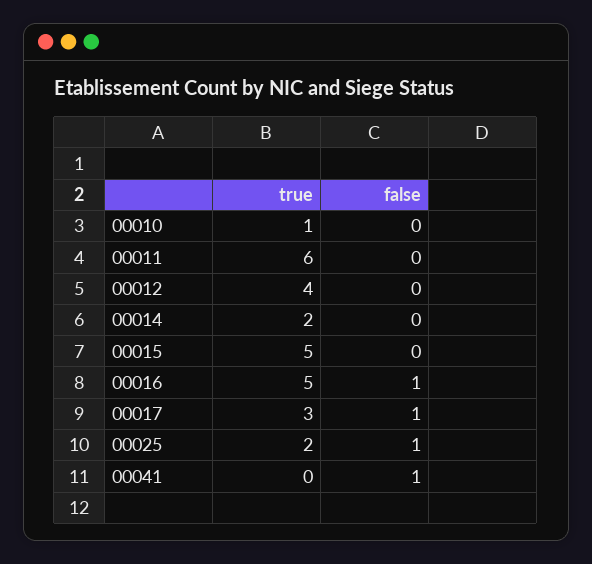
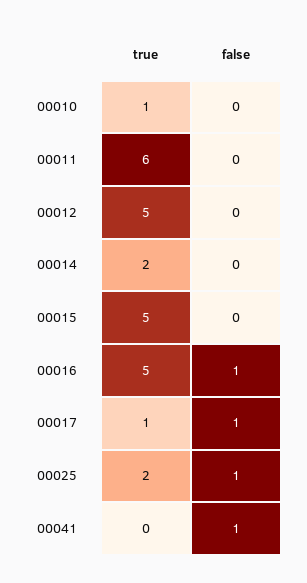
true, 00012: 4 -> 5
true, 00017: 3 -> 1

